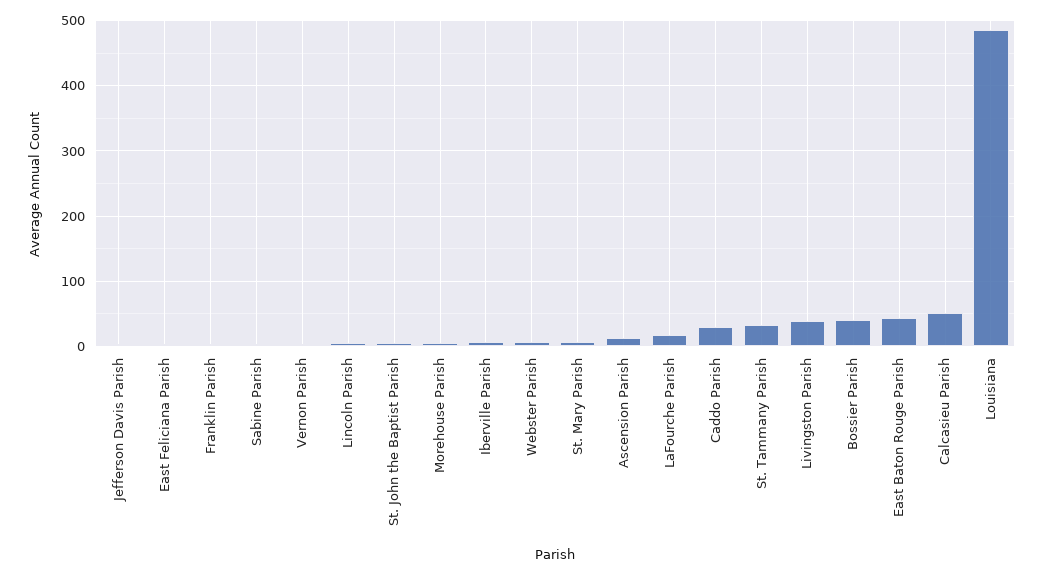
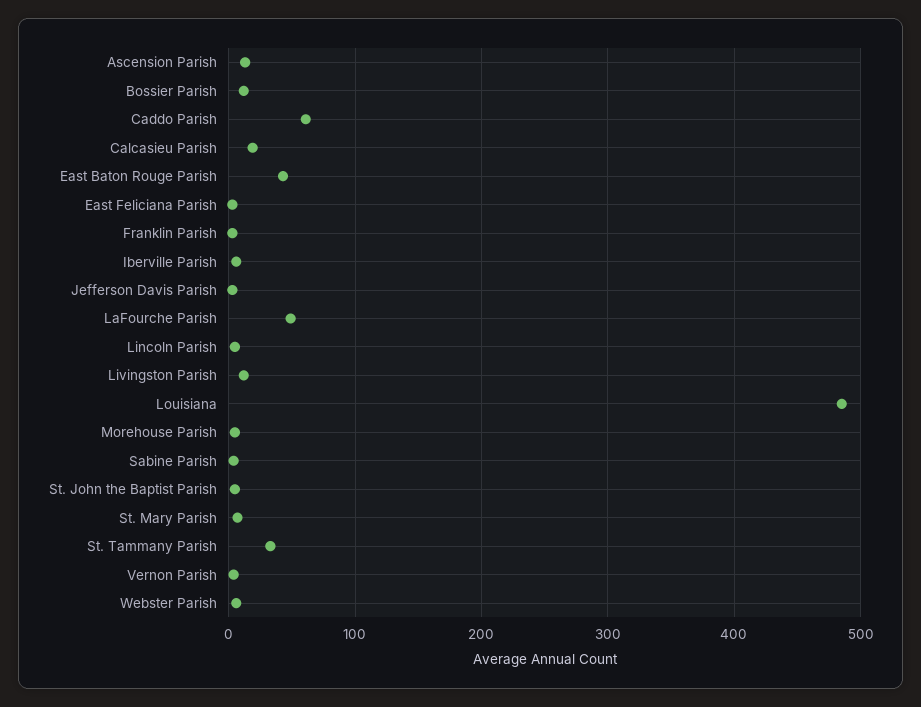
LaFourche Parish: 20 -> 50
Caddo Parish: 30 -> 60
Livingston Parish: 40 -> 10
Bossier Parish: 40 -> 10
Calcasieu Parish: 50 -> 20

